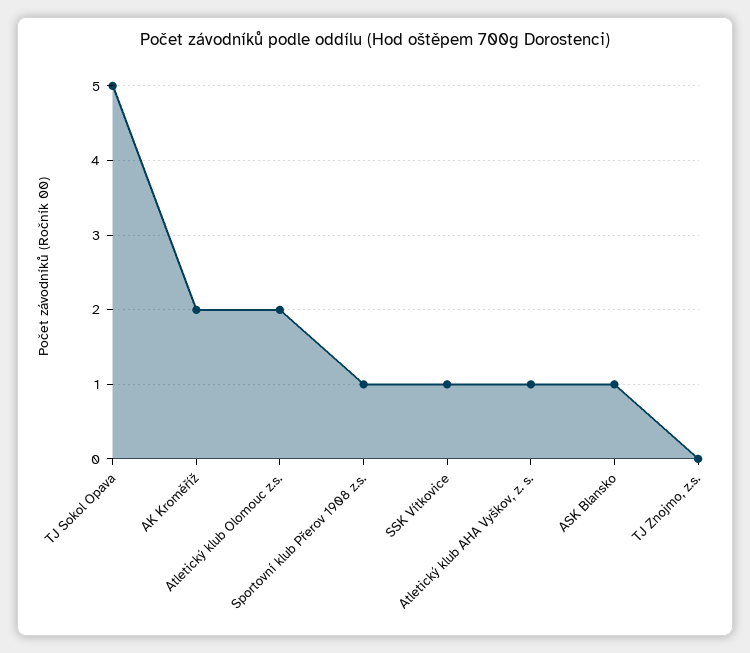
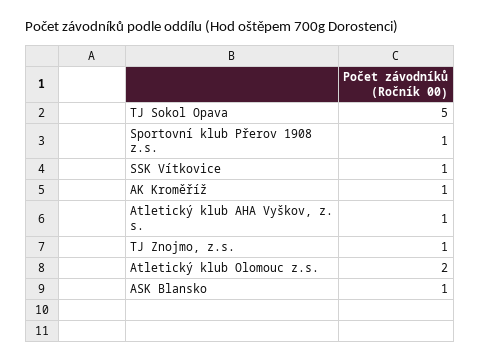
AK Kroměříž: 2 -> 1
TJ Znojmo, z.s.: 0 -> 1

